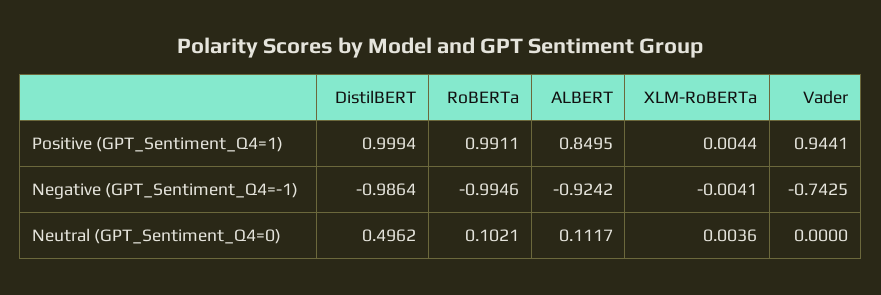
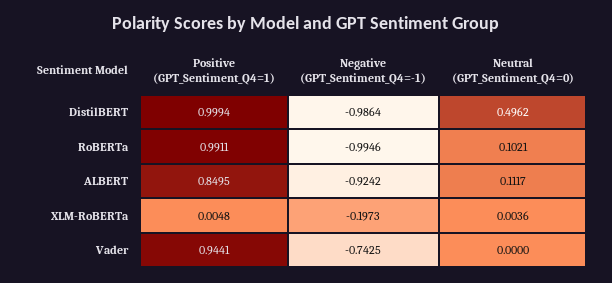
XLM-RoBERTa, Positive (GPT_Sentiment_Q4=1): 0.0044 -> 0.0048
XLM-RoBERTa, Negative (GPT_Sentiment_Q4=-1): -0.0041 -> -0.1973

